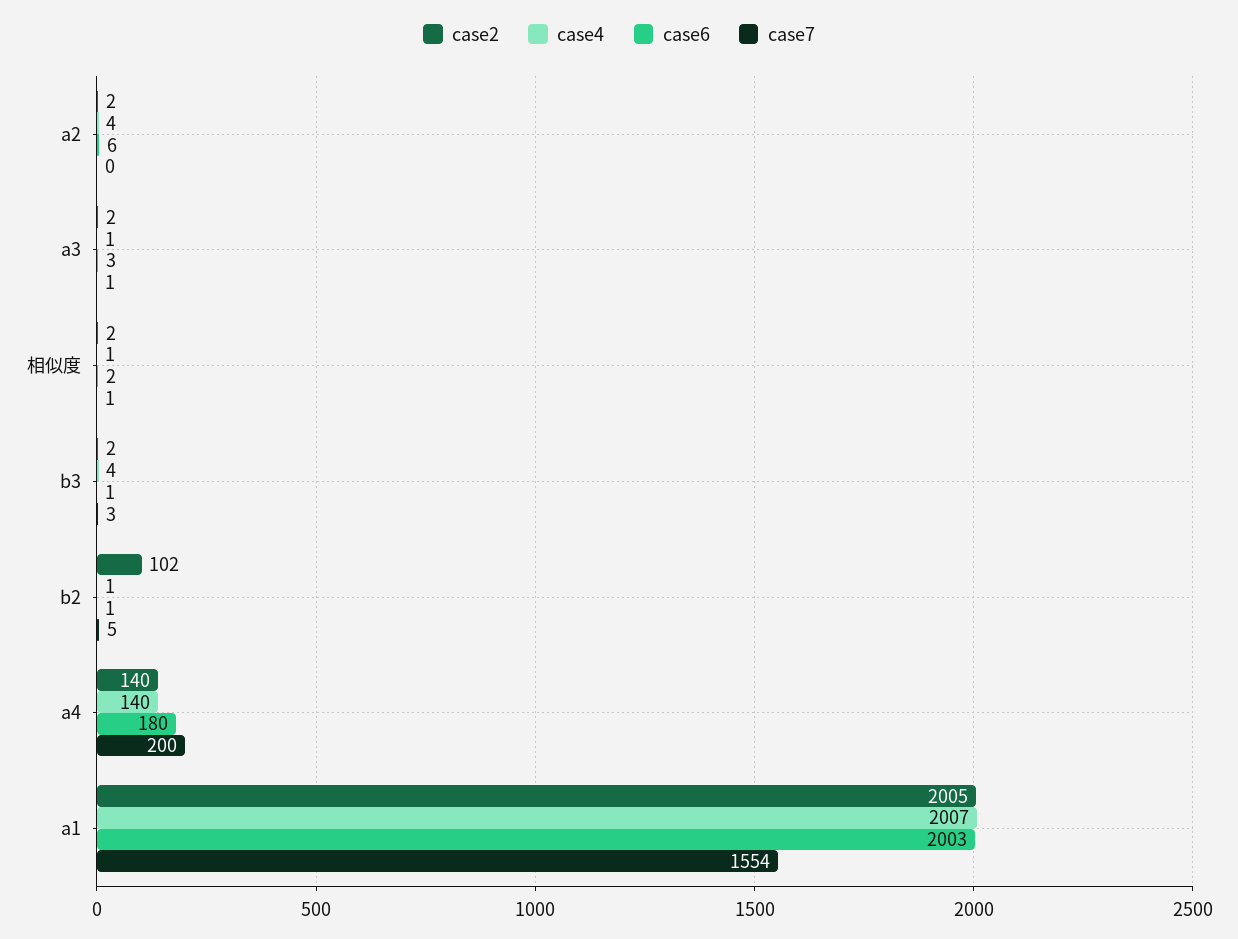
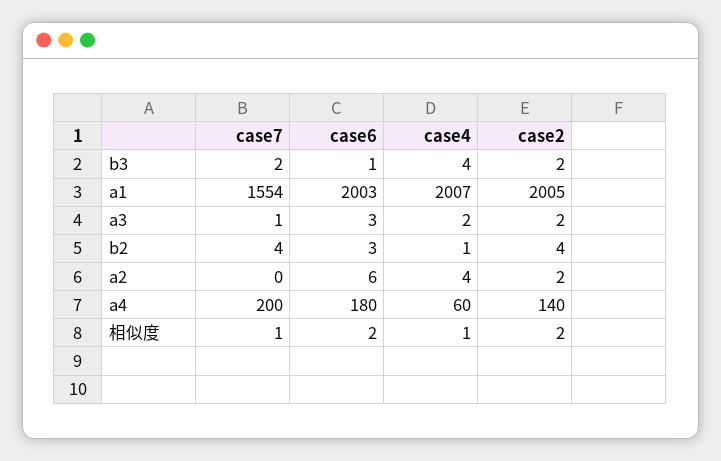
case4, a3: 1 -> 2
case7, b3: 3 -> 2
case2, b2: 102 -> 4
case6, b2: 1 -> 3
case7, b2: 5 -> 4
case4, a4: 140 -> 60

